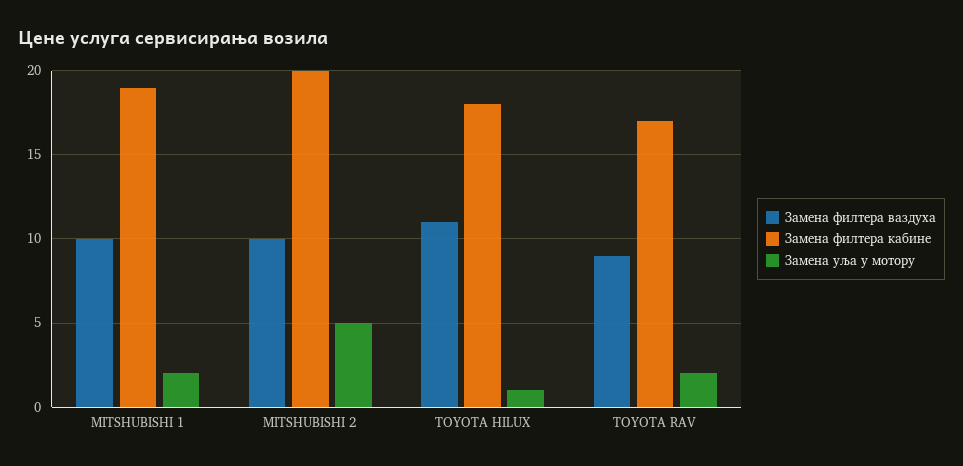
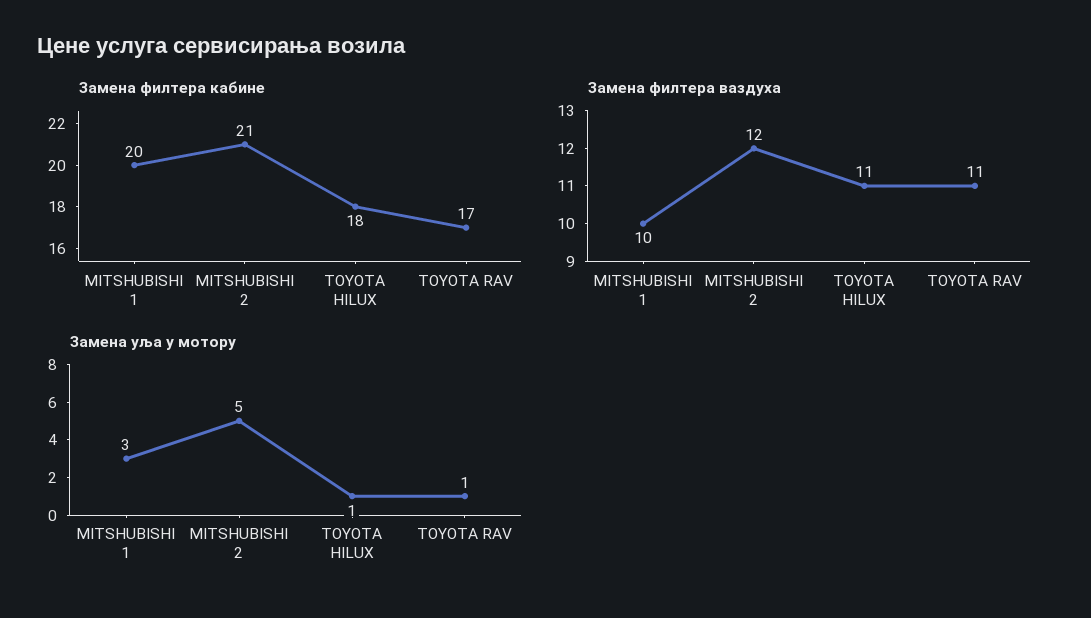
Замена филтера кабине, MITSHUBISHI 1: 19 -> 20
Замена уља у мотору, MITSHUBISHI 1: 2 -> 3
Замена филтера ваздуха, MITSHUBISHI 2: 10 -> 12
Замена филтера кабине, MITSHUBISHI 2: 20 -> 21
Замена филтера ваздуха, TOYOTA RAV: 9 -> 11
Замена уља у мотору, TOYOTA RAV: 2 -> 1

